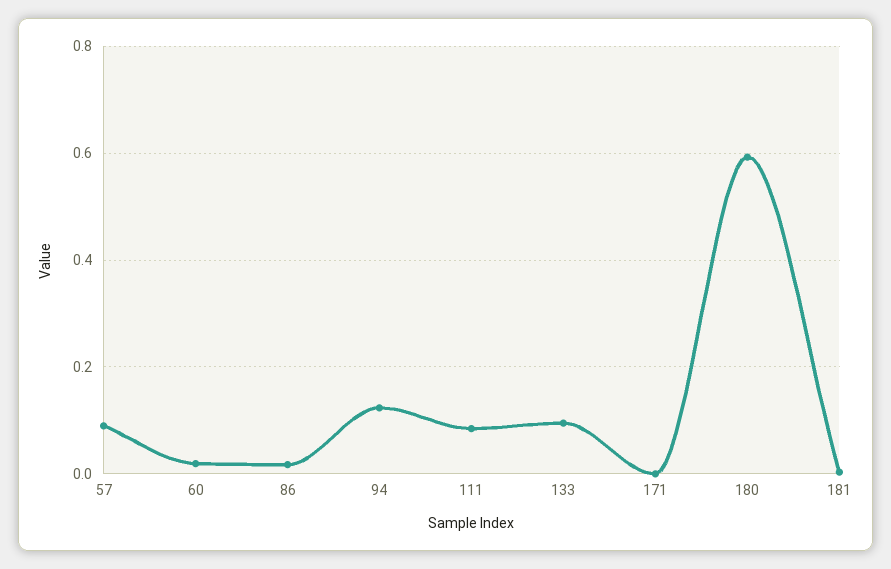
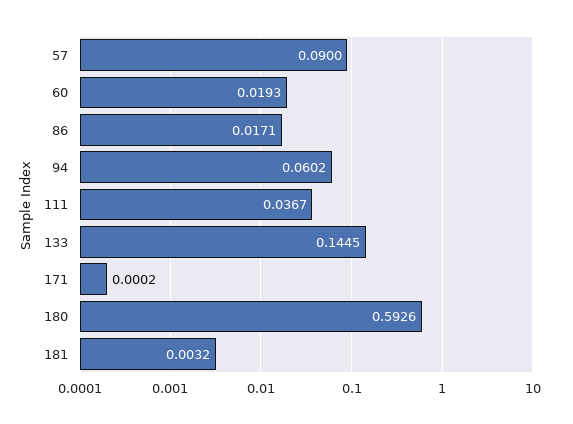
94: 0.12 -> 0.0602
111: 0.08 -> 0.0367
133: 0.1 -> 0.1445

